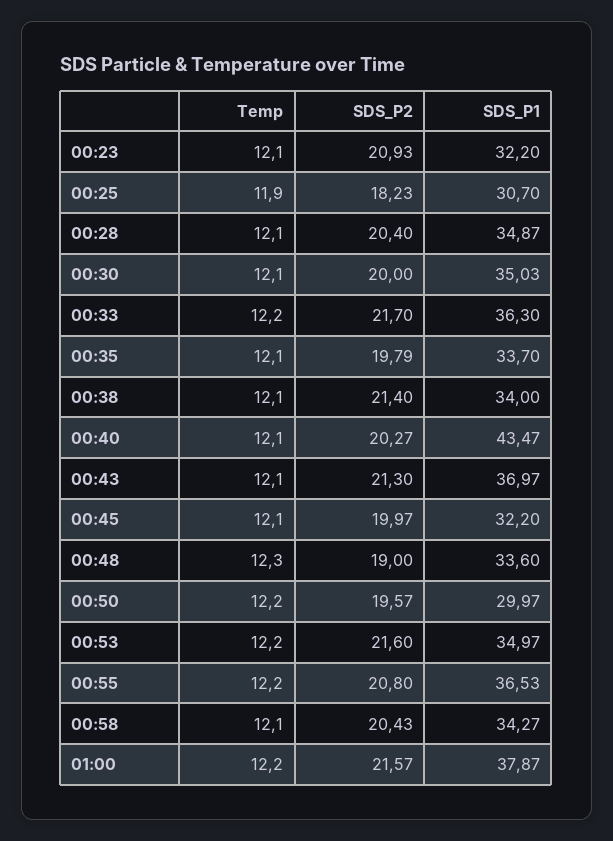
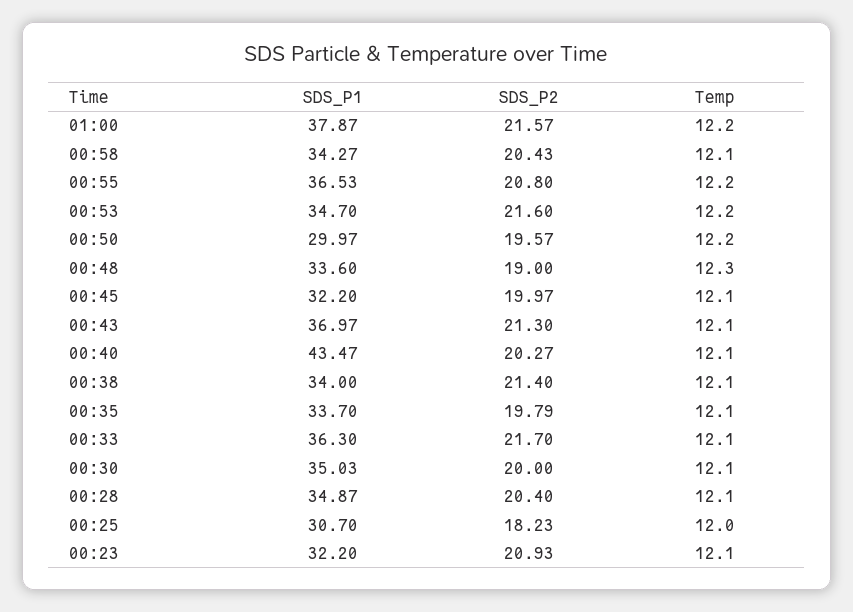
Temp, 00:25: 11.9 -> 12
Temp, 00:33: 12.2 -> 12.1
SDS_P1, 00:53: 34.97 -> 34.7

